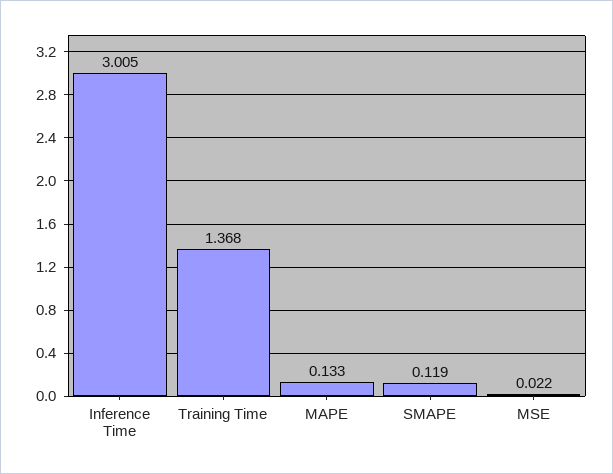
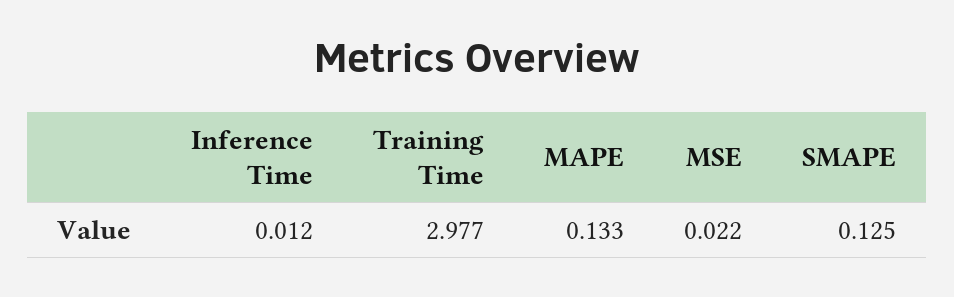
Inference Time: 3.005 -> 0.012
Training Time: 1.368 -> 2.977
SMAPE: 0.119 -> 0.125

